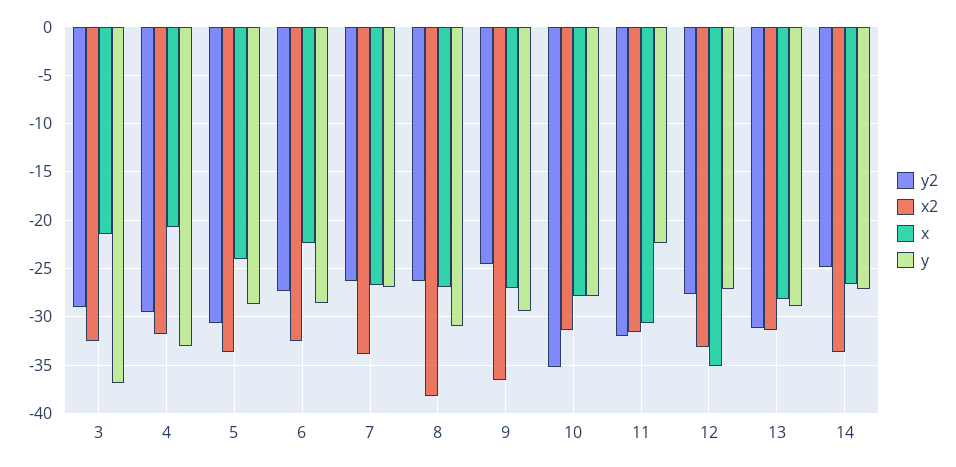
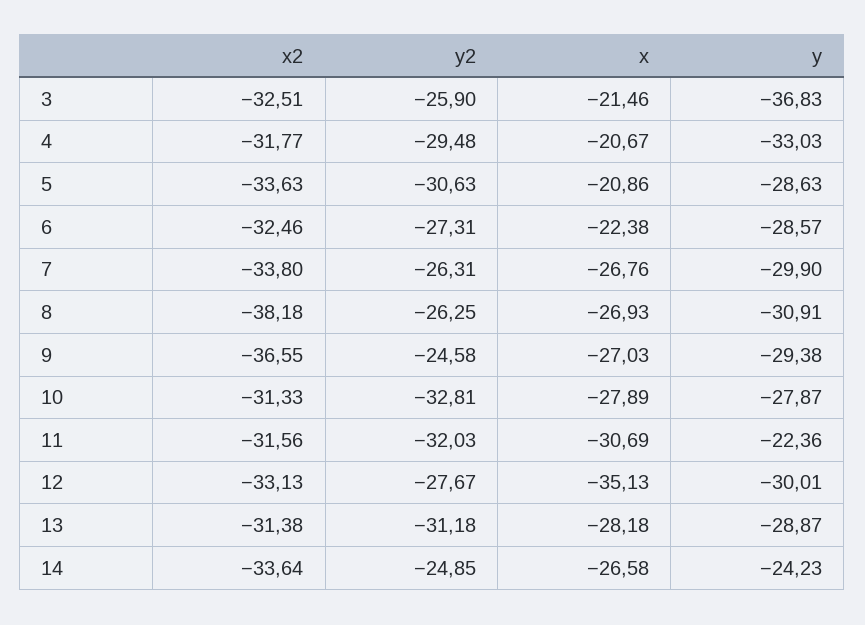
y2, 3: -29 -> -25.9
x, 5: -24 -> -20.86
y, 7: -27 -> -29.9
y2, 10: -35 -> -32.81
y, 12: -27 -> -30.01
y, 14: -27 -> -24.23

